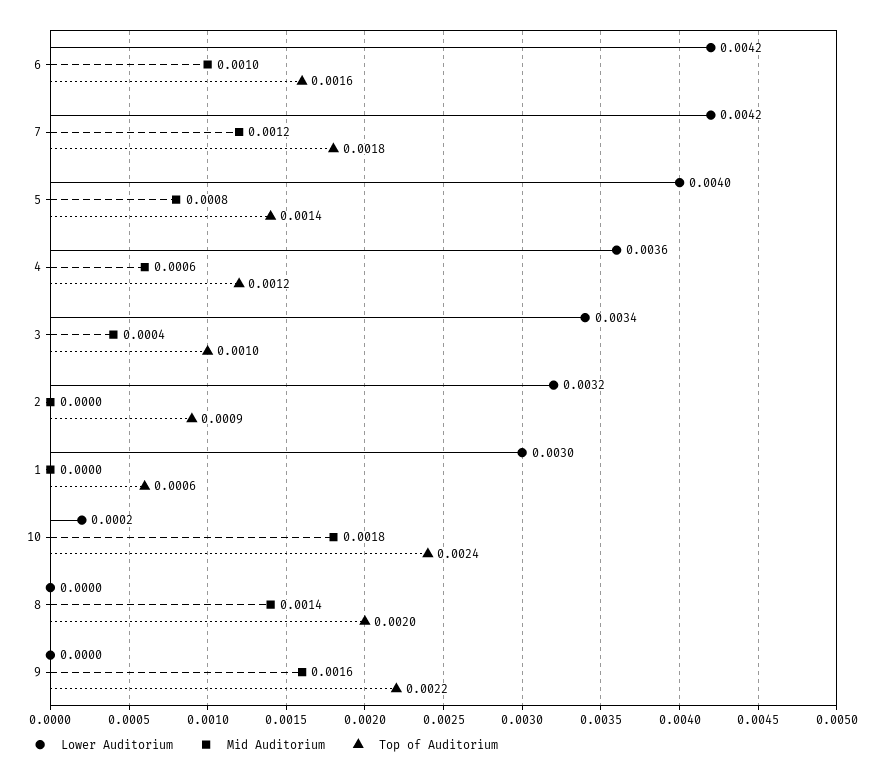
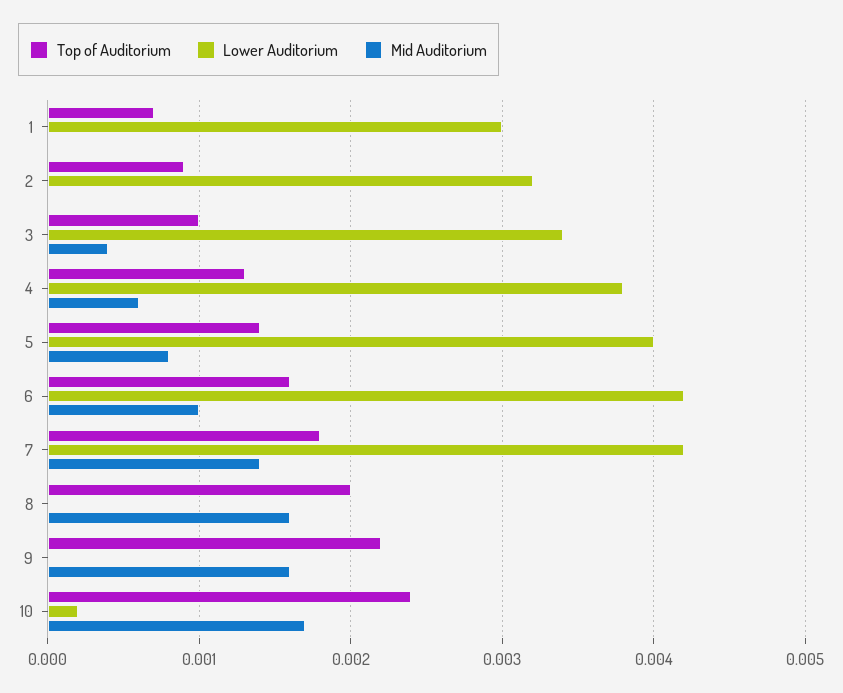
Mid Auditorium, 7: 0.0012 -> 0.0014
Lower Auditorium, 4: 0.0036 -> 0.0038
Top of Auditorium, 4: 0.0012 -> 0.0013
Top of Auditorium, 1: 0.0006 -> 0.0007
Mid Auditorium, 10: 0.0018 -> 0.0017
Mid Auditorium, 8: 0.0014 -> 0.0016

